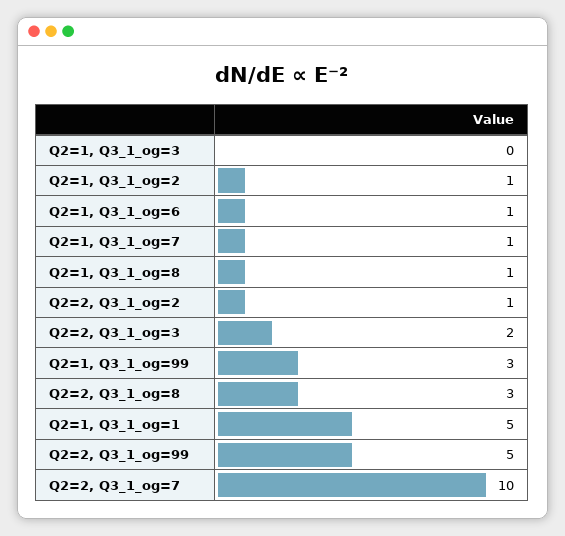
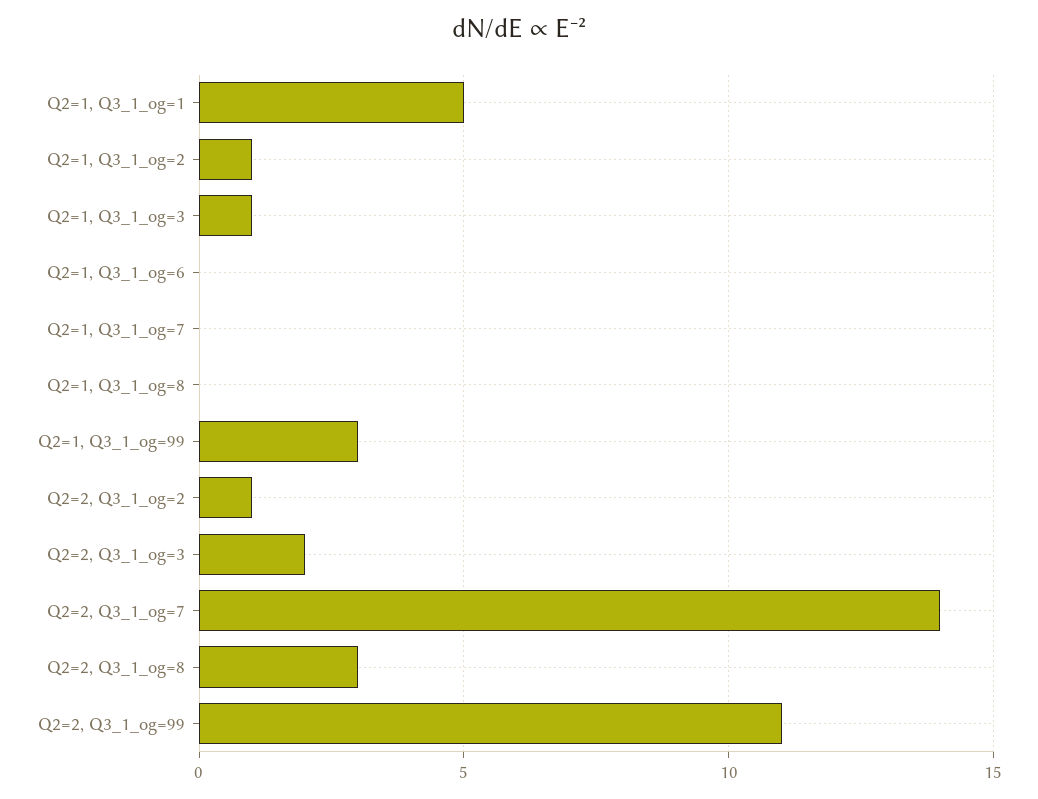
Q2=1, Q3_1_og=3: 0 -> 1
Q2=1, Q3_1_og=6: 1 -> 0
Q2=1, Q3_1_og=7: 1 -> 0
Q2=1, Q3_1_og=8: 1 -> 0
Q2=2, Q3_1_og=99: 5 -> 11
Q2=2, Q3_1_og=7: 10 -> 14

